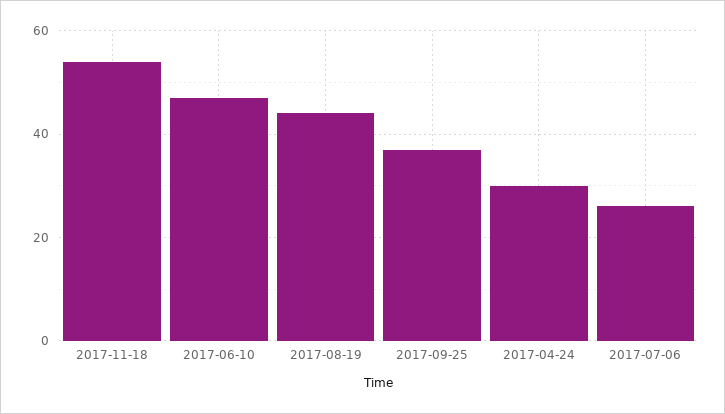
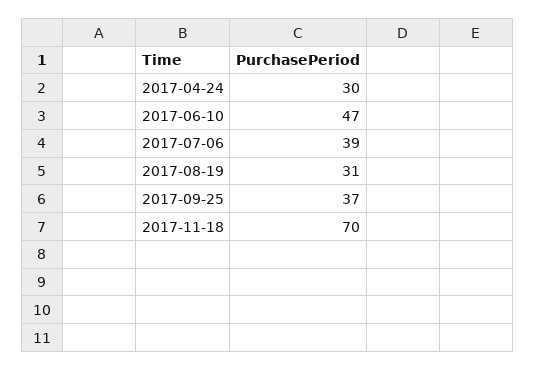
2017-11-18: 55 -> 70
2017-08-19: 45 -> 31
2017-07-06: 25 -> 39

